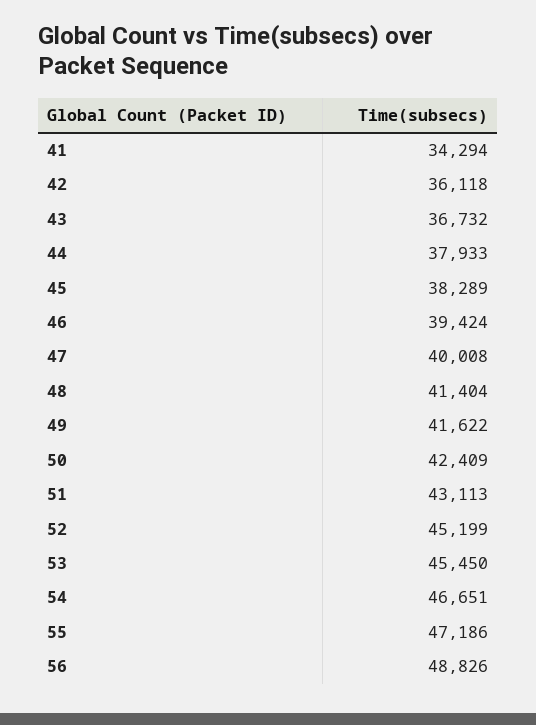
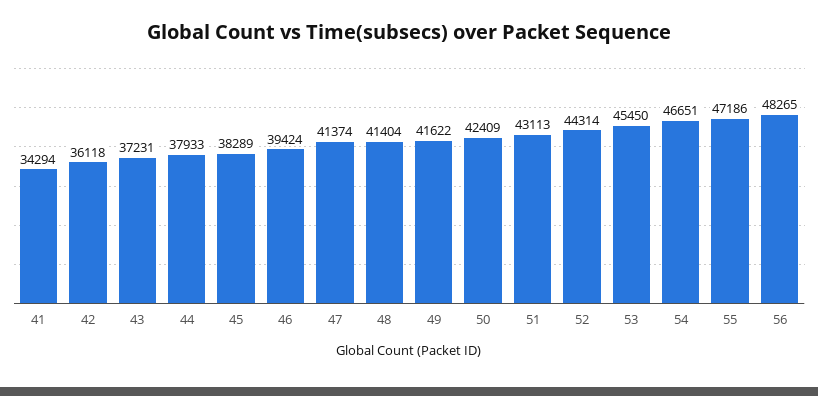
43: 36732 -> 37231
47: 40008 -> 41374
52: 45199 -> 44314
56: 48826 -> 48265

